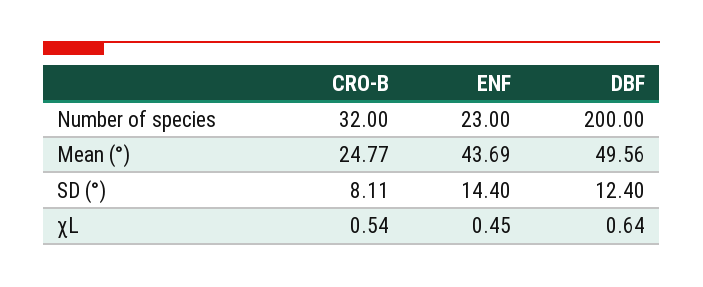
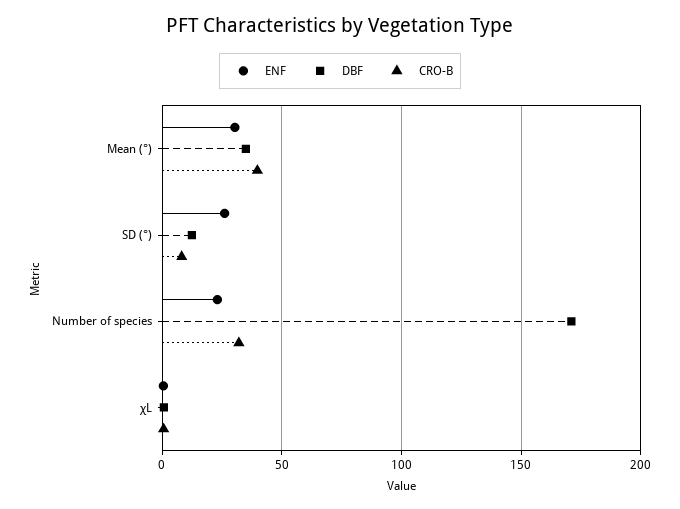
DBF, Number of species: 200 -> 170
CRO-B, Mean (°): 24.77 -> 40
ENF, Mean (°): 43.69 -> 30
DBF, Mean (°): 49.56 -> 35
ENF, SD (°): 14.4 -> 25

